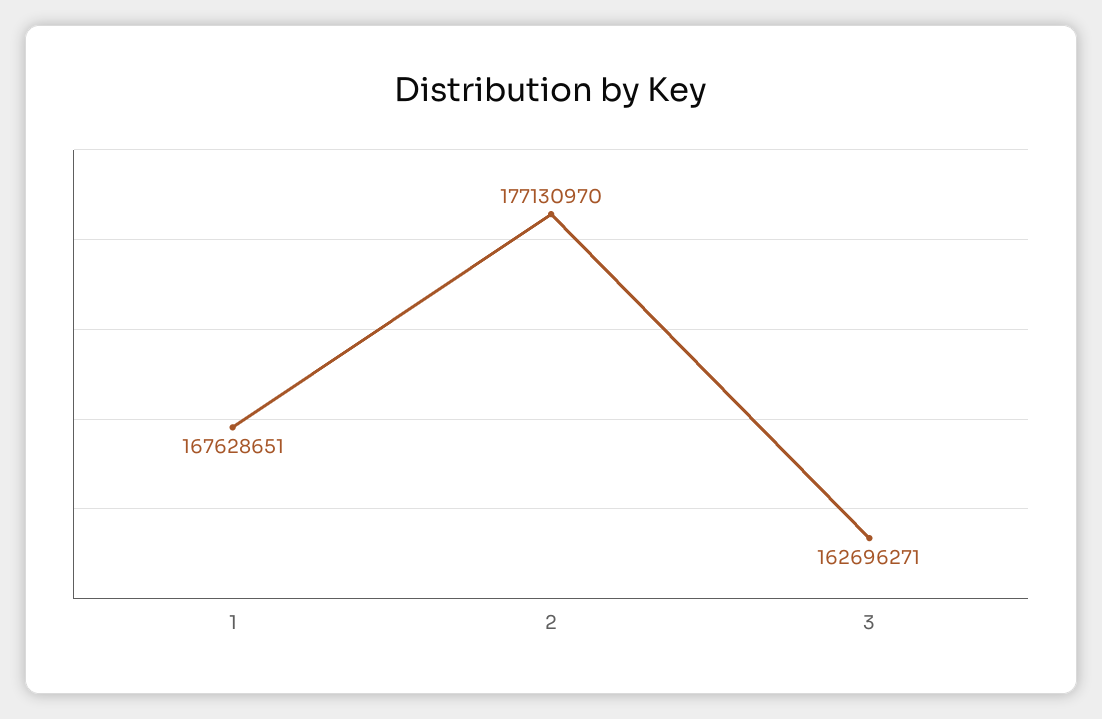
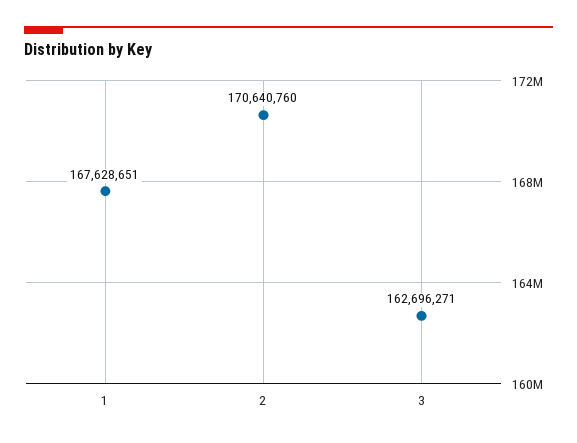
2: 177130970 -> 170640760

